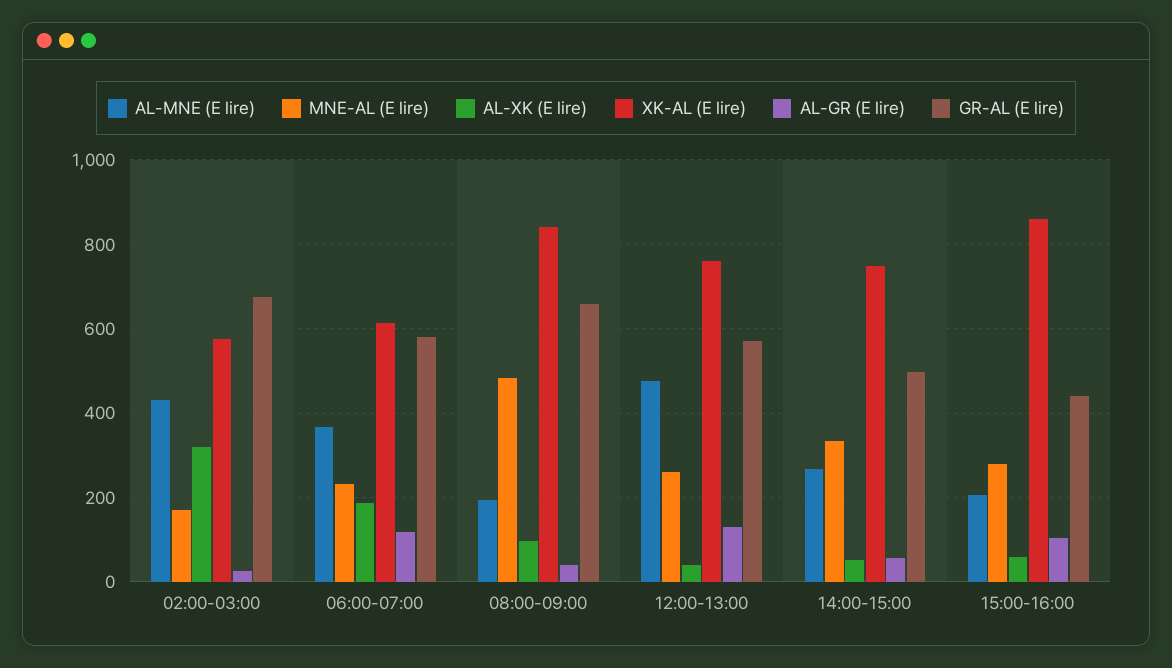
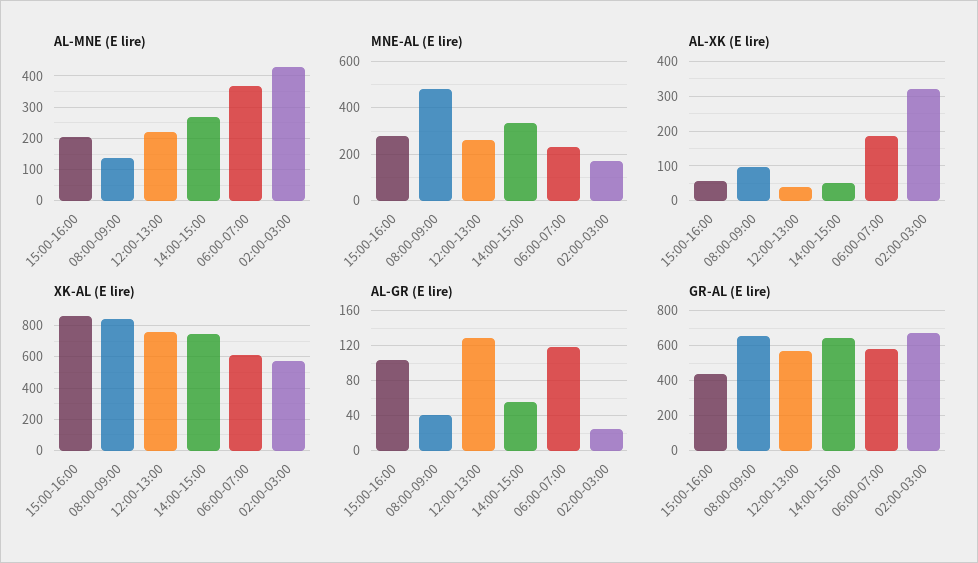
AL-MNE (E lire), 08:00-09:00: 200 -> 140
AL-MNE (E lire), 12:00-13:00: 480 -> 220
GR-AL (E lire), 14:00-15:00: 500 -> 650

